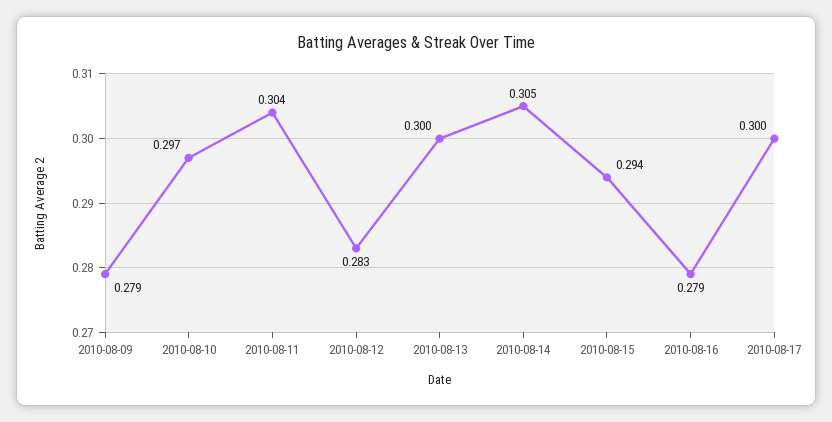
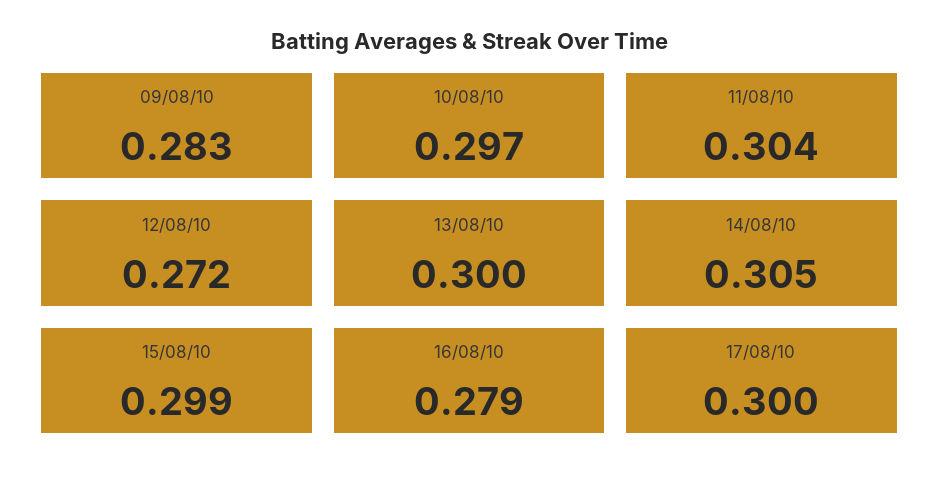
2010-08-09: 0.279 -> 0.283
2010-08-12: 0.283 -> 0.272
2010-08-15: 0.294 -> 0.299

